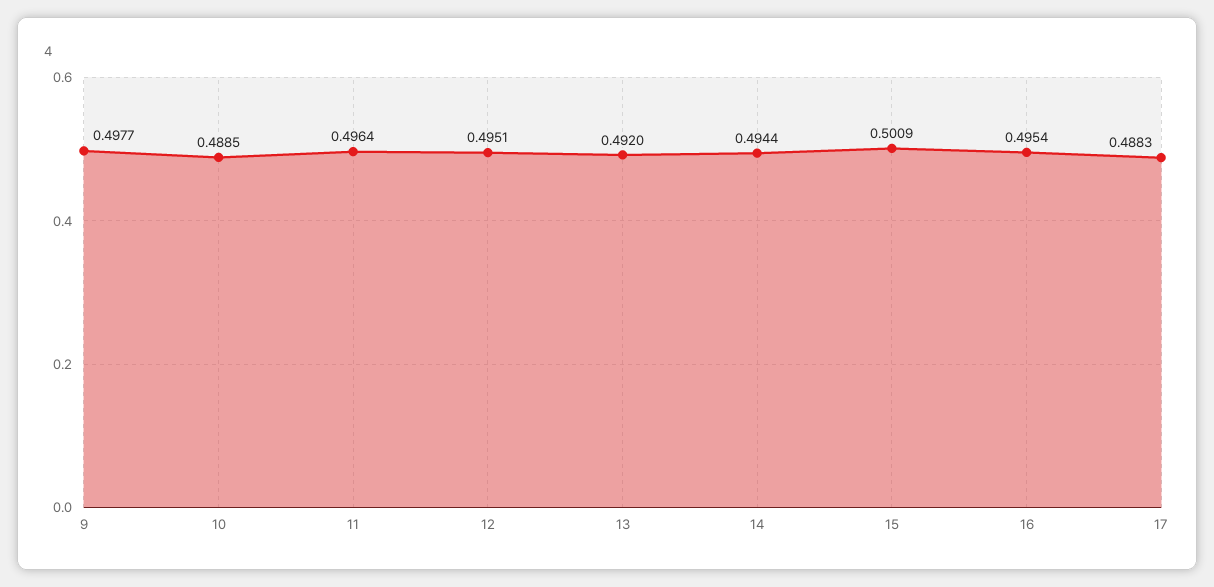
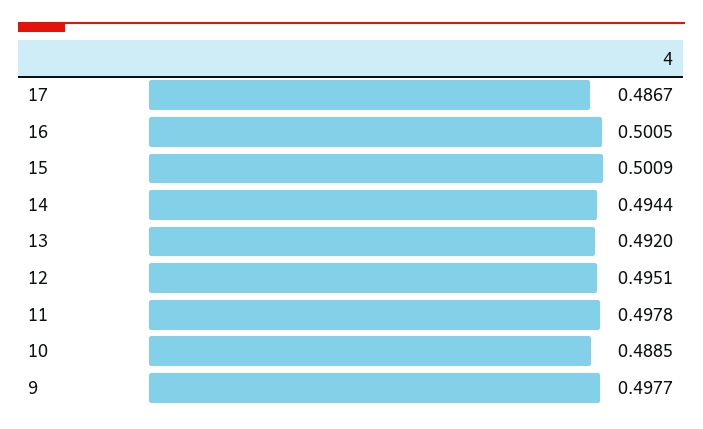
11: 0.4964 -> 0.4978
16: 0.4954 -> 0.5005
17: 0.4883 -> 0.4867

